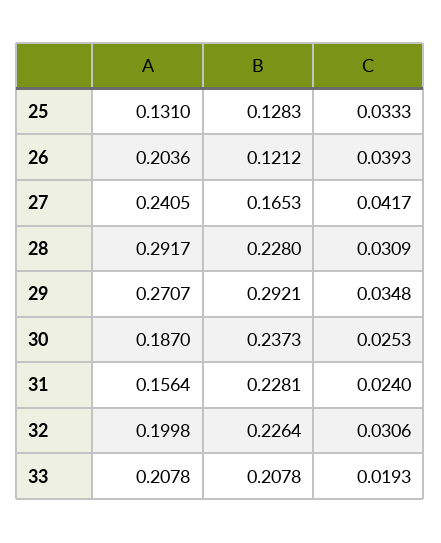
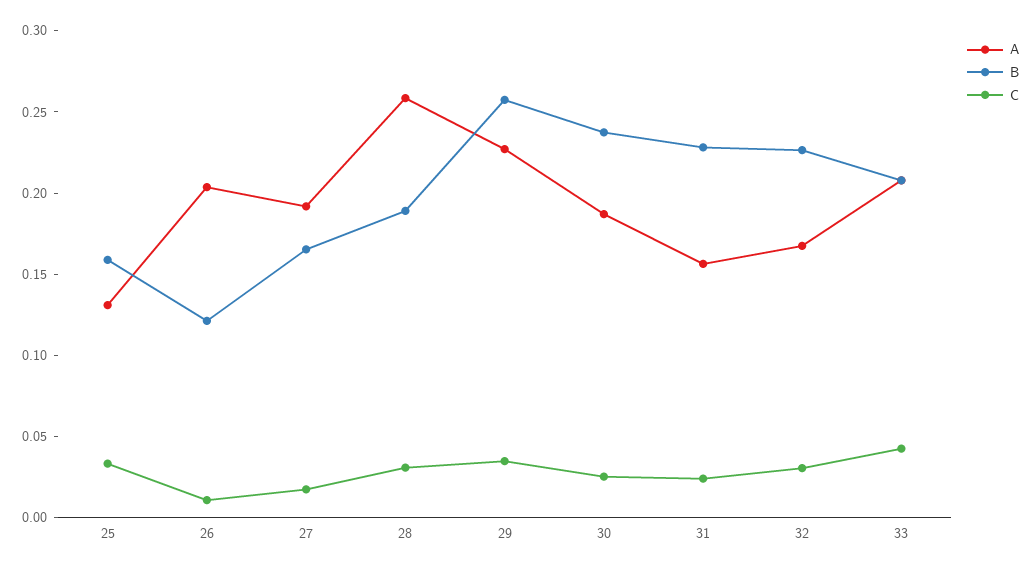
B, 25: 0.1283 -> 0.16
C, 26: 0.0393 -> 0.01
A, 27: 0.2405 -> 0.19
C, 27: 0.0417 -> 0.02
A, 28: 0.2917 -> 0.26
B, 28: 0.228 -> 0.19
A, 29: 0.2707 -> 0.23
B, 29: 0.2921 -> 0.26
A, 32: 0.1998 -> 0.17
C, 33: 0.0193 -> 0.04

